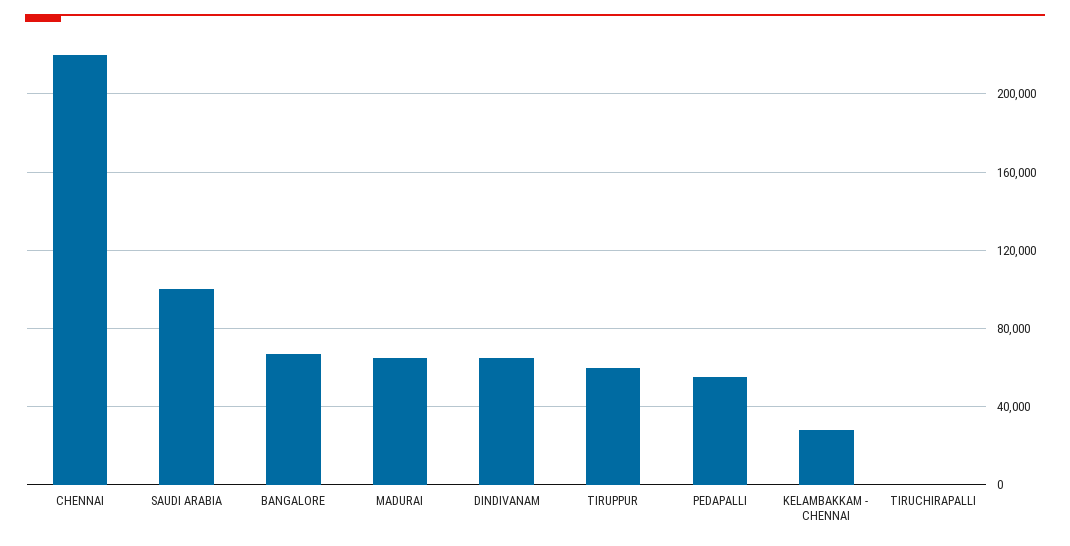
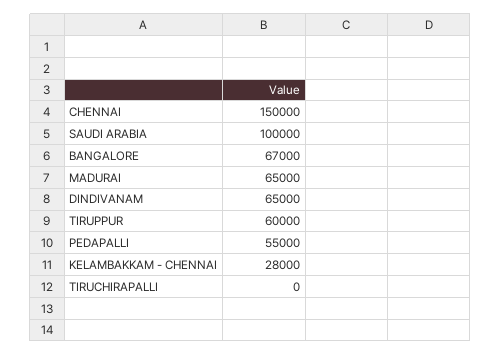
CHENNAI: 220000 -> 150000

